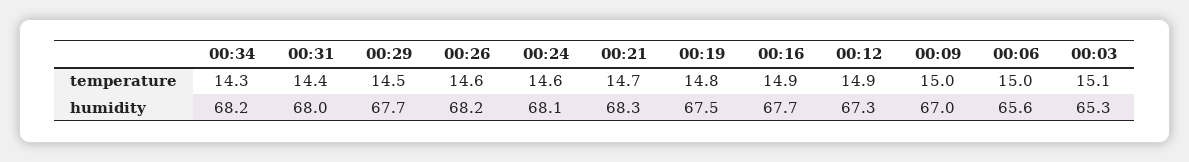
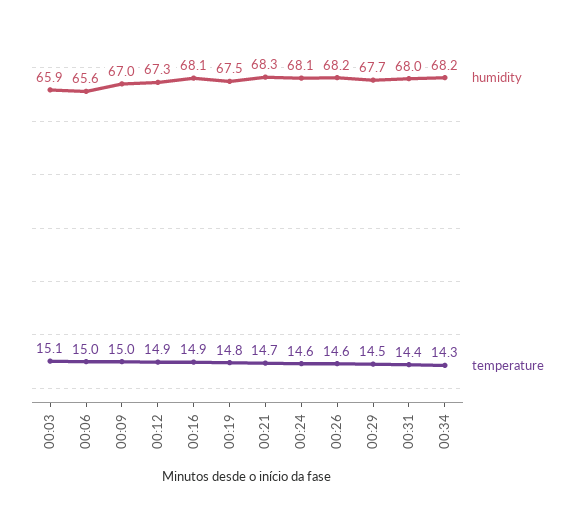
humidity, 00:16: 67.7 -> 68.1
humidity, 00:03: 65.3 -> 65.9

